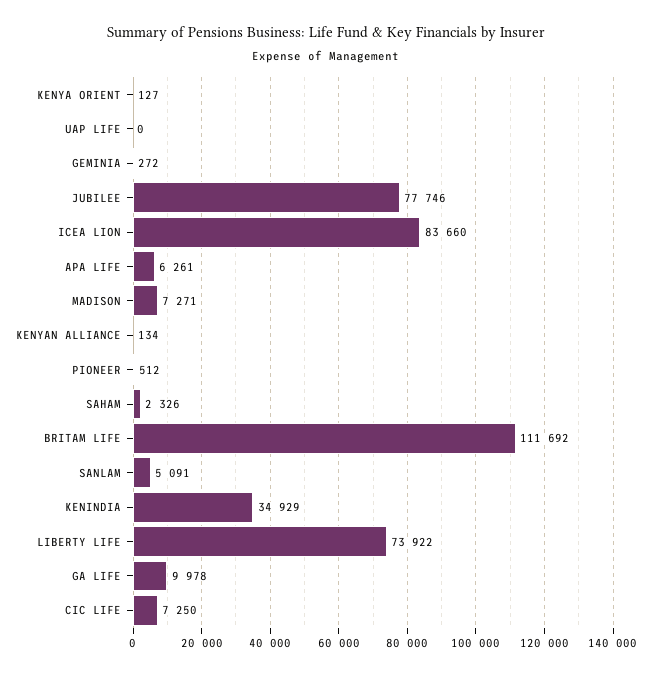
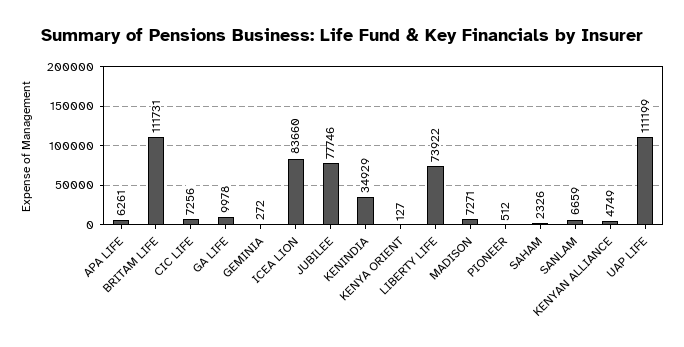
UAP LIFE: 0 -> 111199
KENYAN ALLIANCE: 134 -> 4749
BRITAM LIFE: 111692 -> 111731
SANLAM: 5091 -> 6659
CIC LIFE: 7250 -> 7256

